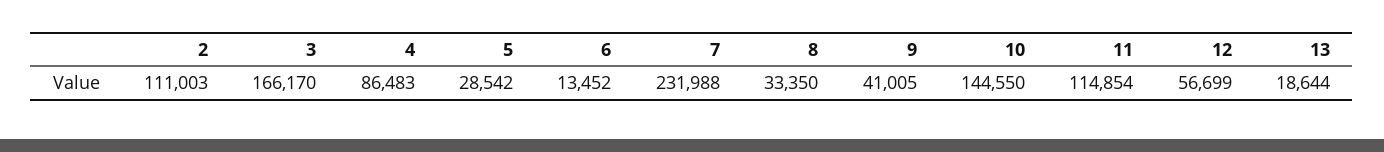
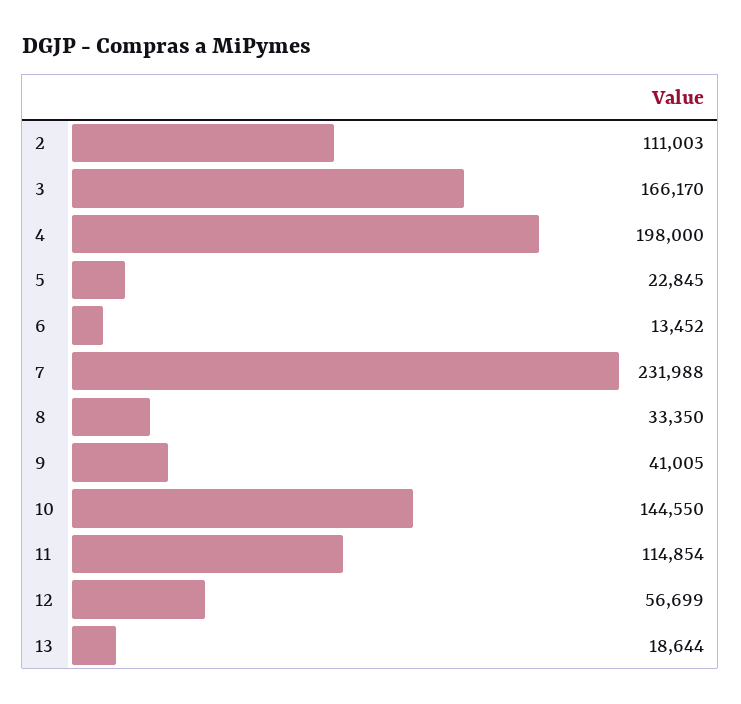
4: 86483 -> 198000
5: 28542 -> 22845

